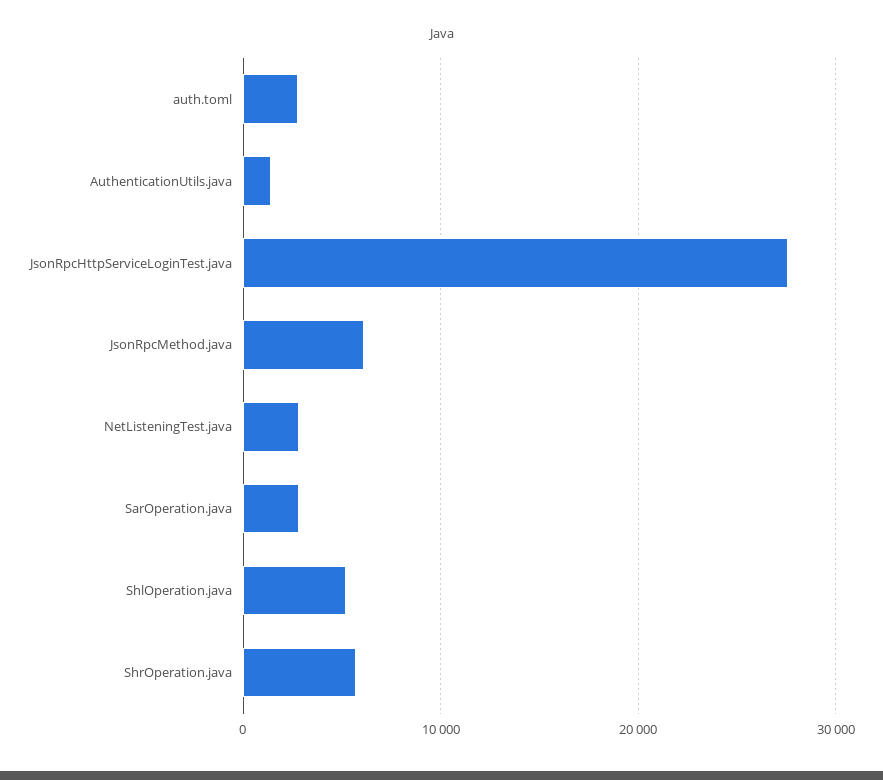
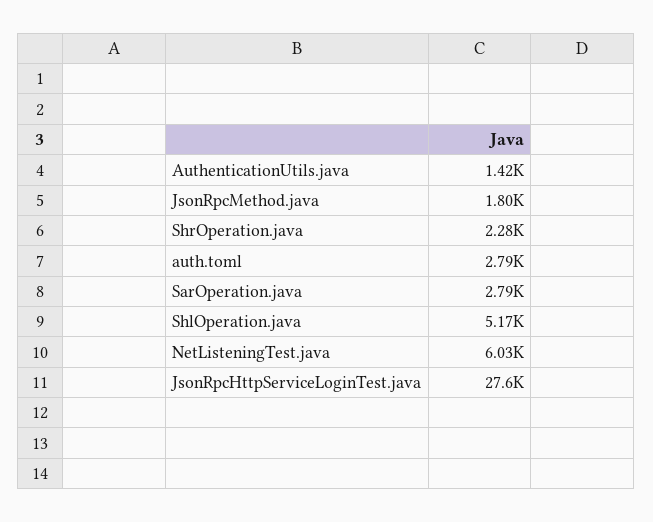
JsonRpcMethod.java: 6000 -> 1800
NetListeningTest.java: 3000 -> 6030
ShrOperation.java: 6000 -> 2280

